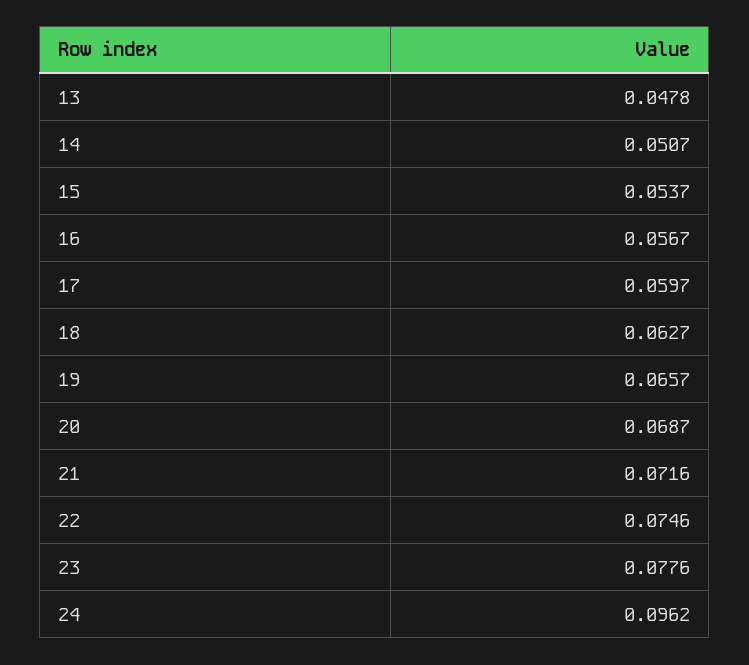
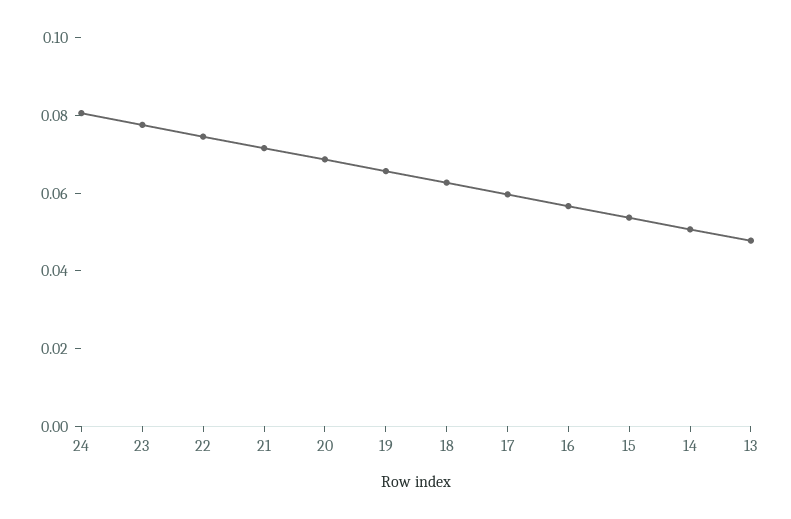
24: 0.0962 -> 0.08

